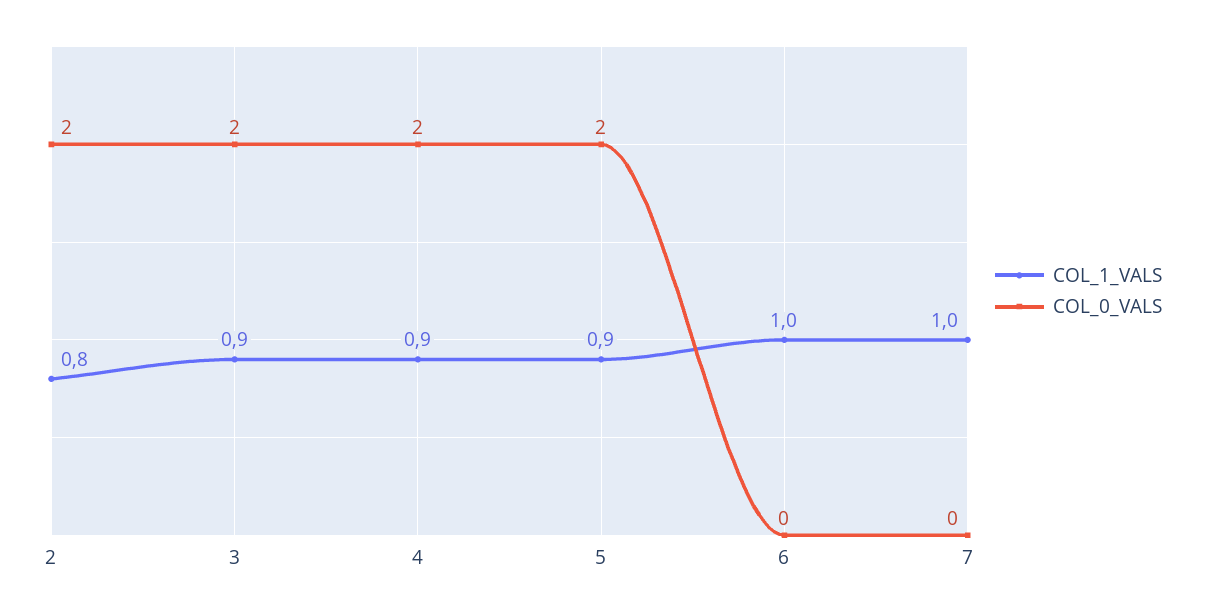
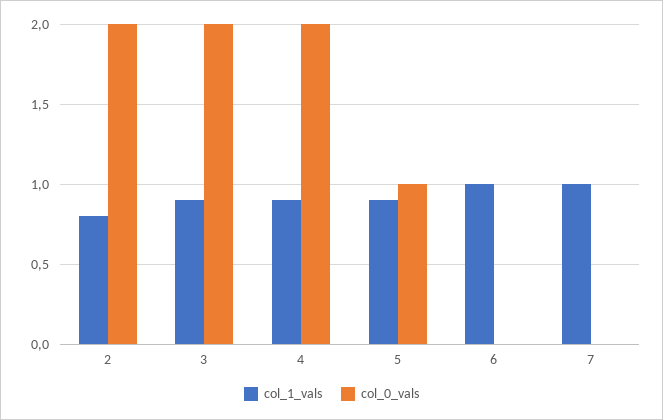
COL_0_VALS, 5: 2 -> 1

